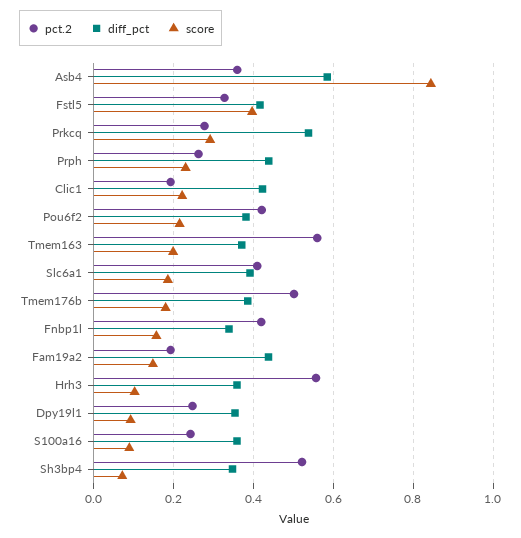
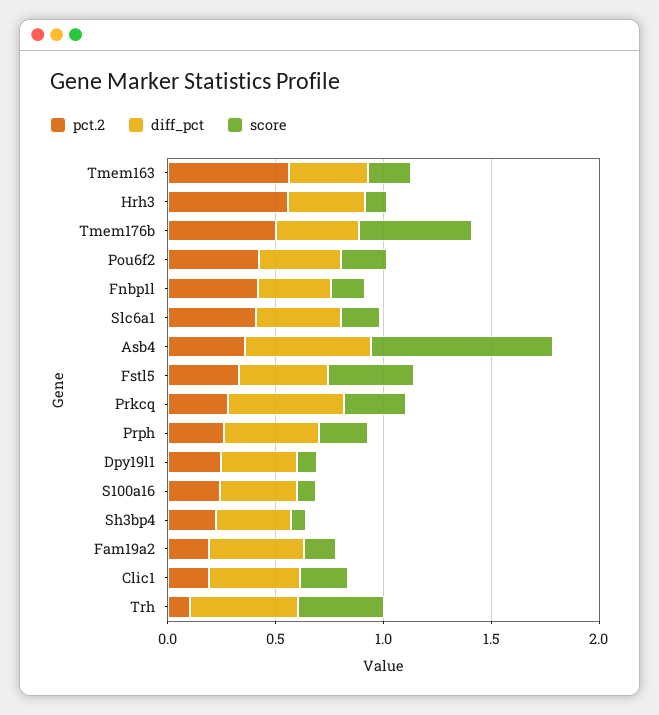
score, Tmem176b: 0.18 -> 0.5
pct.2, Sh3bp4: 0.52 -> 0.2
pct.2, Trh: none -> 0.1
diff_pct, Trh: none -> 0.5
score, Trh: none -> 0.4

